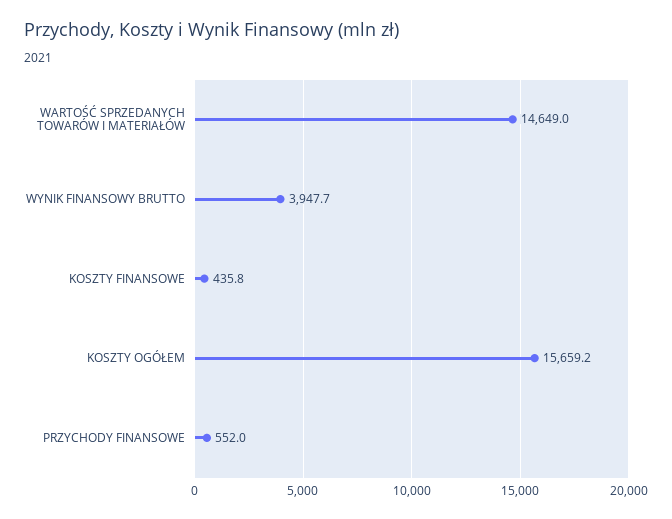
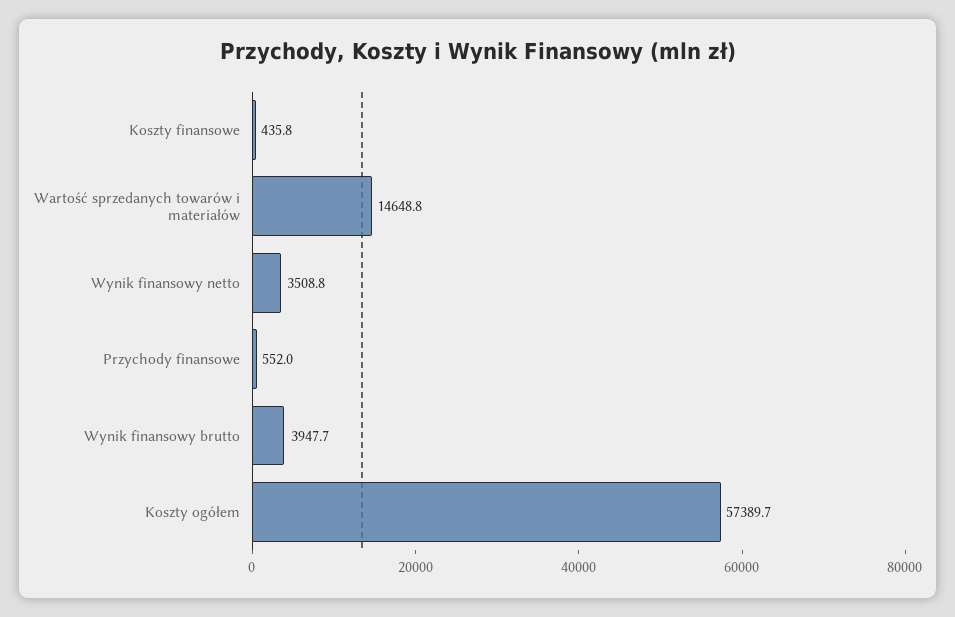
WARTOŚĆ SPRZEDANYCH TOWARÓW I MATERIAŁÓW: 14649 -> 14648.8
KOSZTY OGÓŁEM: 15659.2 -> 57389.7
Wynik finansowy netto: none -> 3508.8

